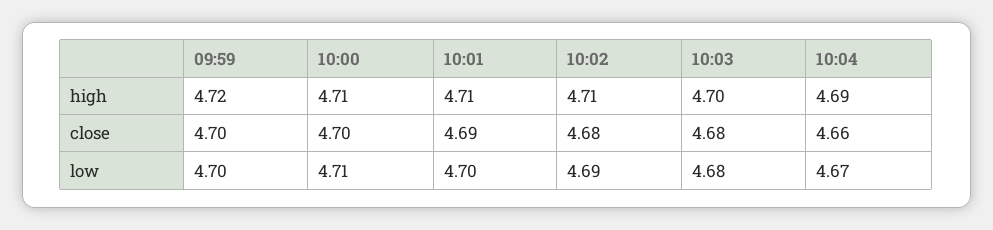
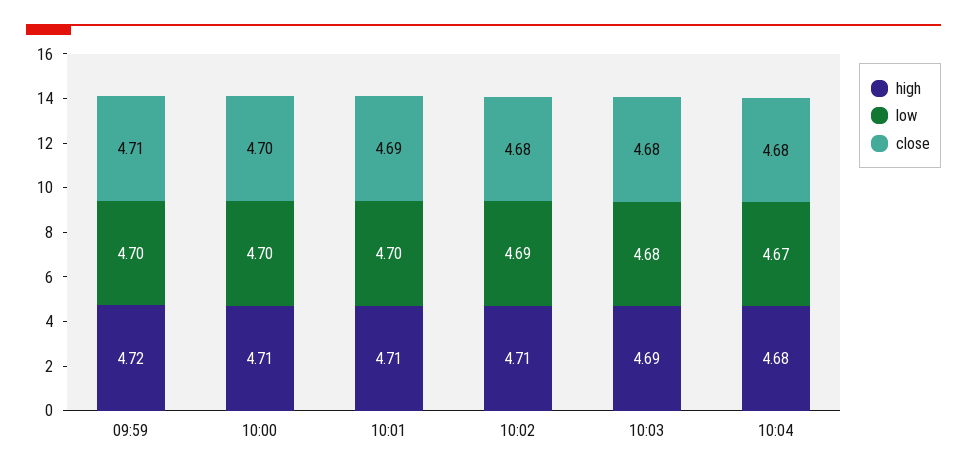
high, 10:03: 4.7 -> 4.69
high, 10:04: 4.69 -> 4.68
close, 09:59: 4.7 -> 4.71
close, 10:04: 4.66 -> 4.68
low, 10:00: 4.71 -> 4.7

